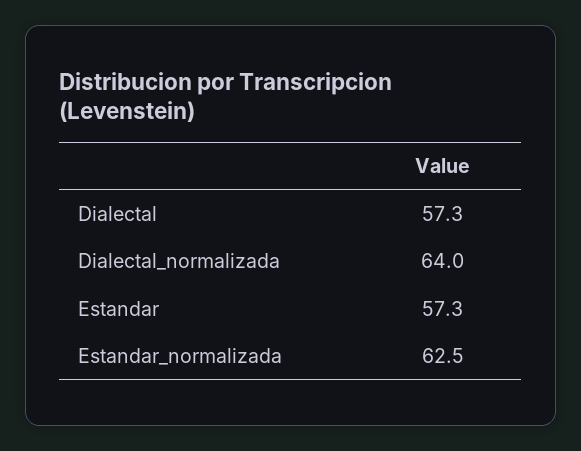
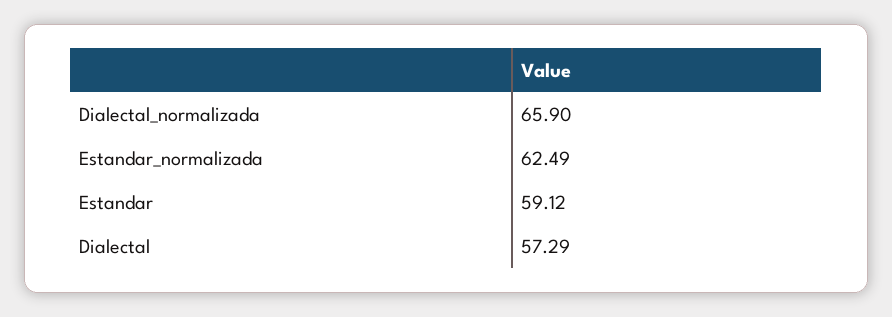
Dialectal_normalizada: 64 -> 65.9
Estandar: 57.3 -> 59.12

